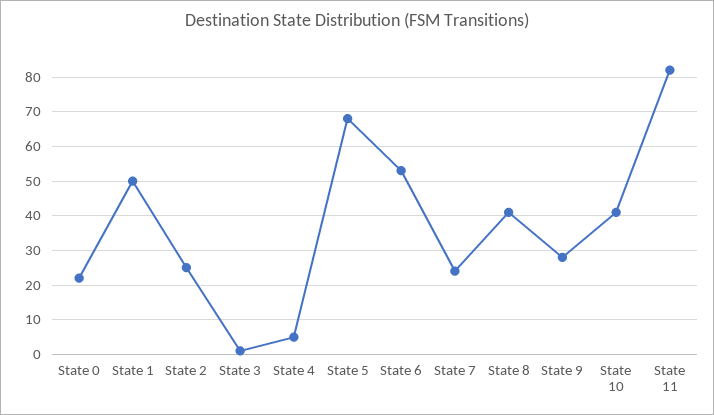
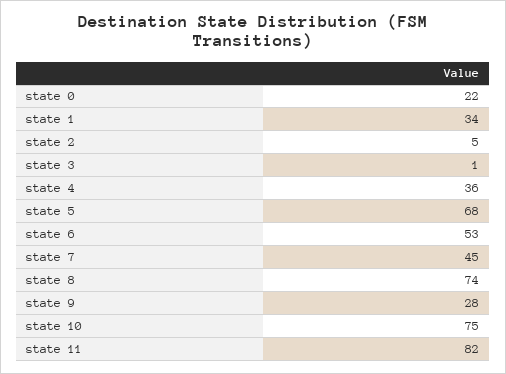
State 1: 50 -> 34
State 2: 25 -> 5
State 4: 5 -> 36
State 7: 25 -> 45
State 8: 40 -> 74
State 10: 40 -> 75

